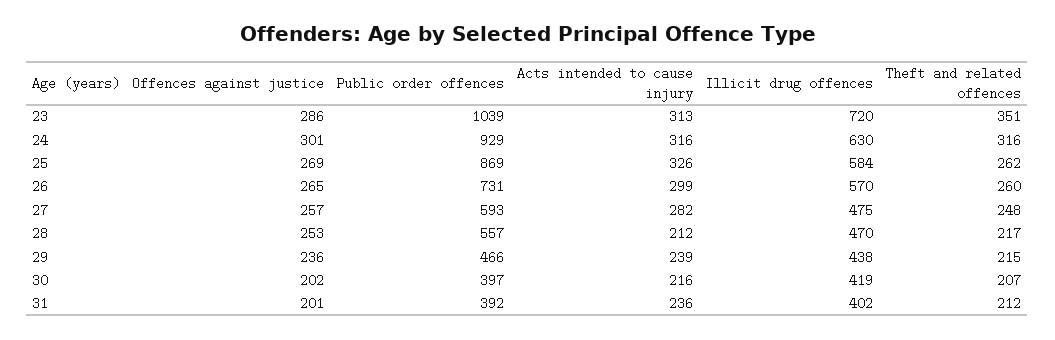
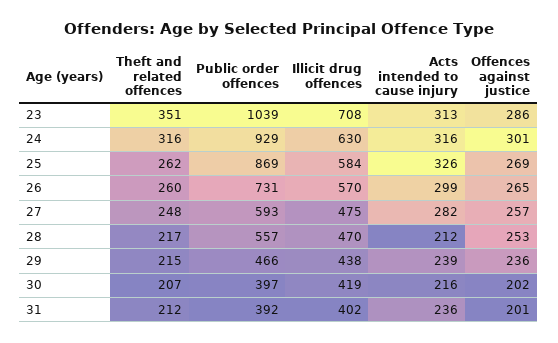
Illicit drug offences, 23: 720 -> 708

